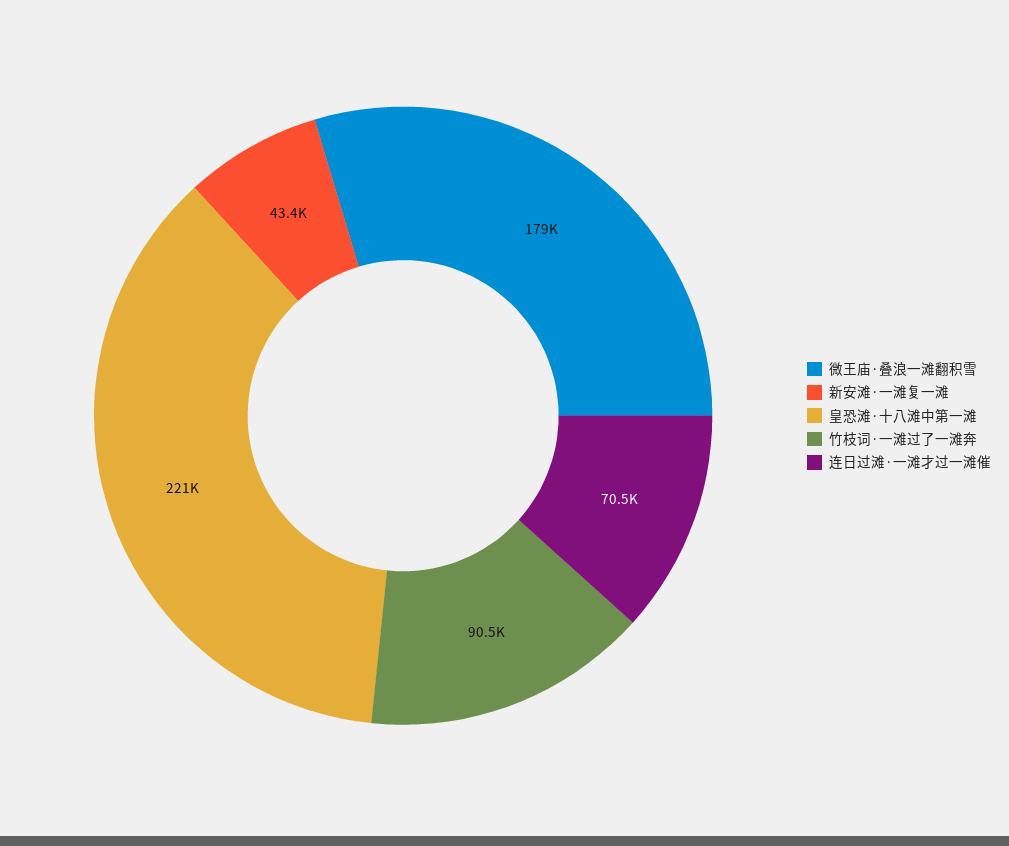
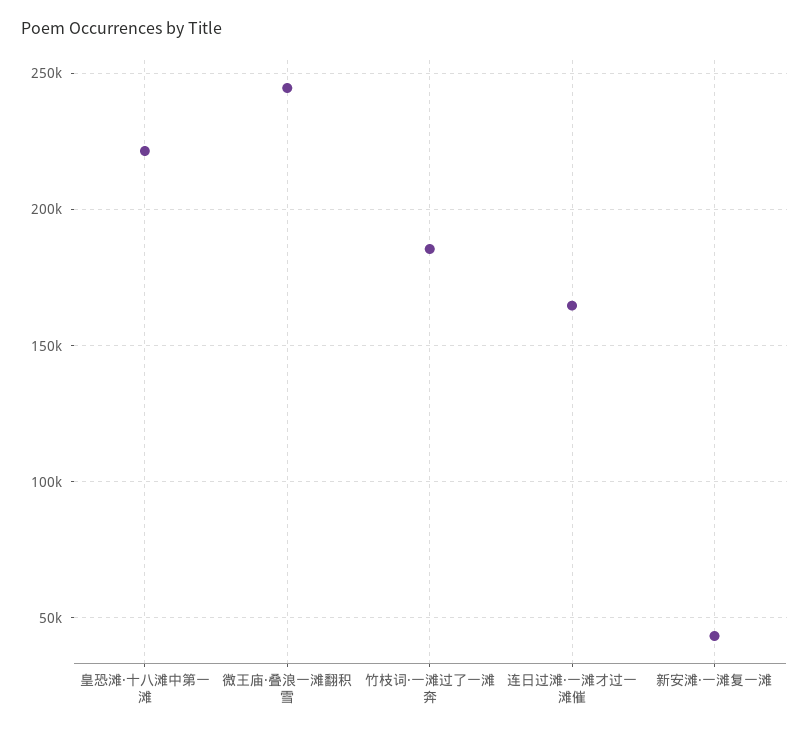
微王庙·叠浪一滩翻积雪: 179000 -> 245000
竹枝词·一滩过了一滩奔: 90500 -> 185000
连日过滩·一滩才过一滩催: 70500 -> 165000

